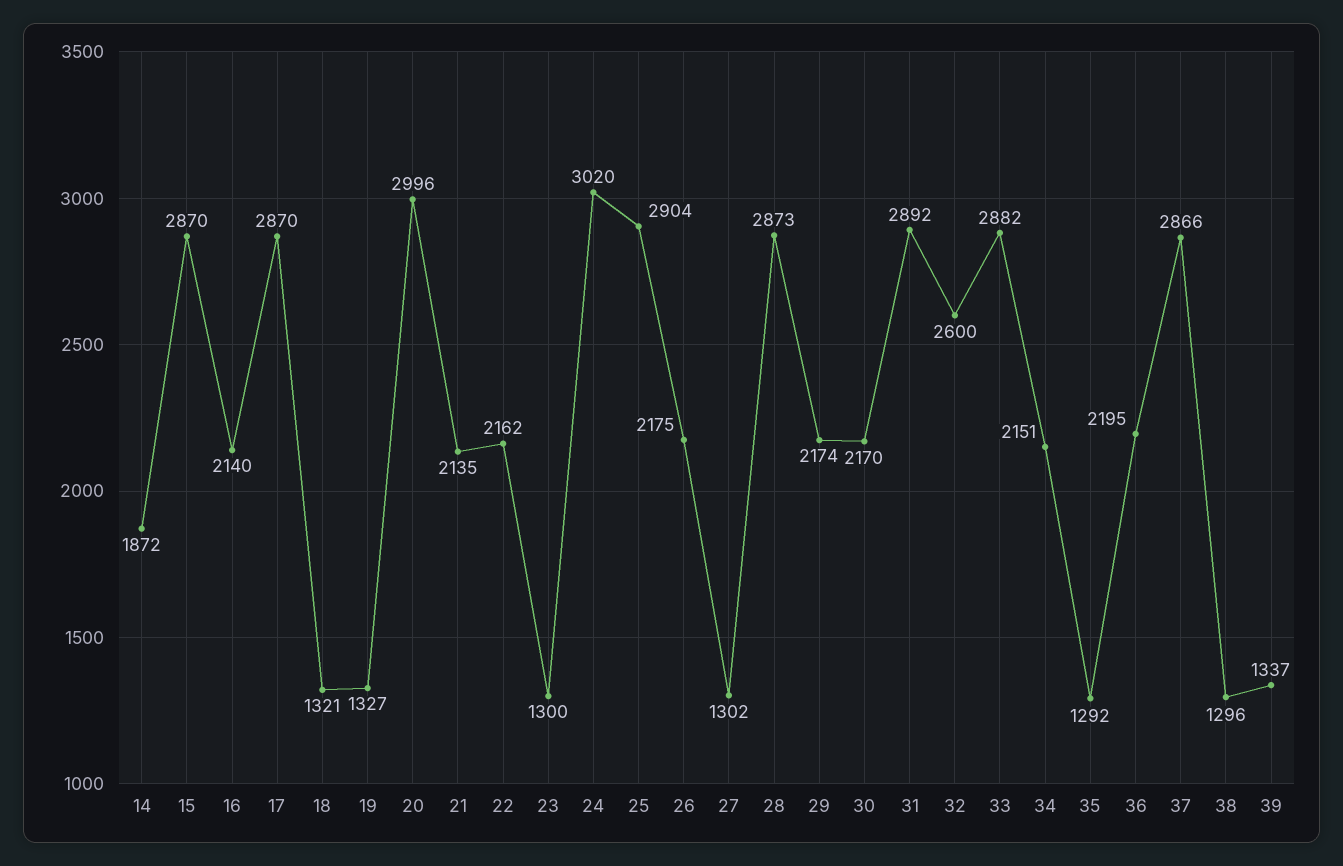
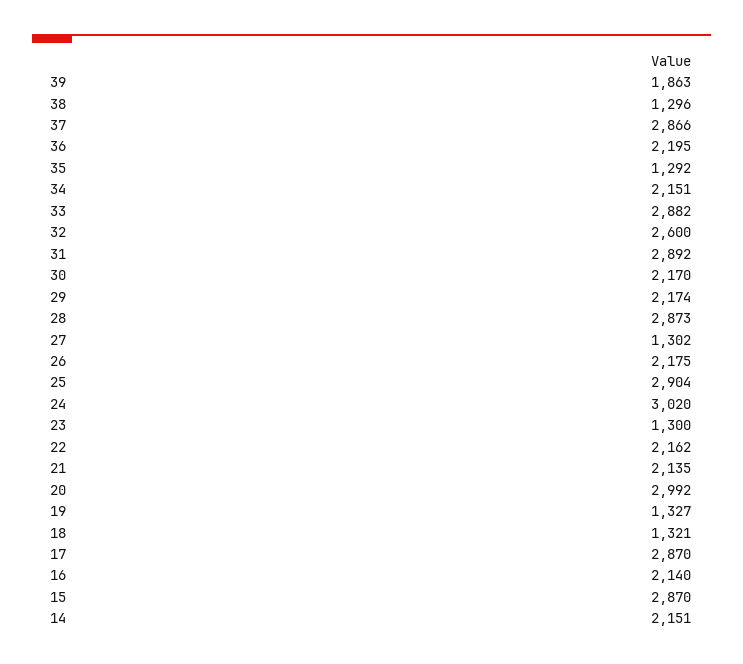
14: 1872 -> 2151
20: 2996 -> 2992
39: 1337 -> 1863

